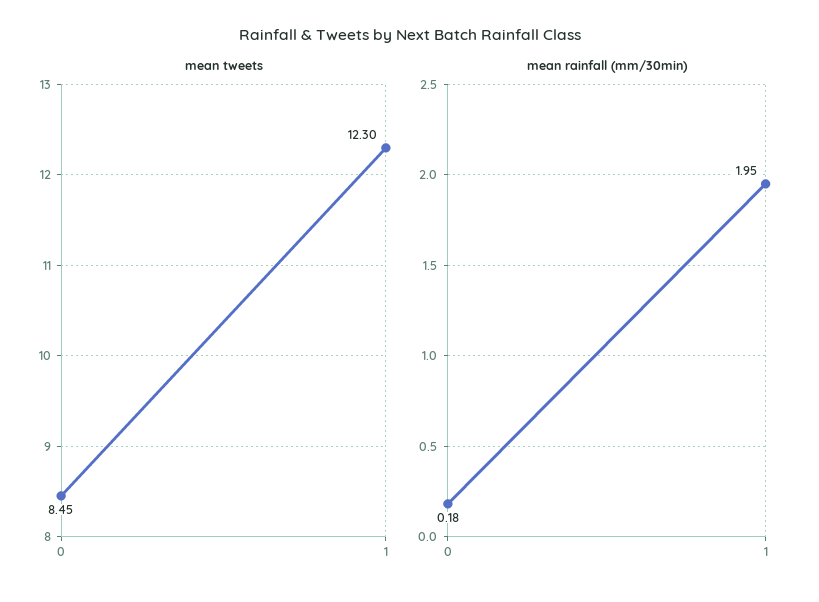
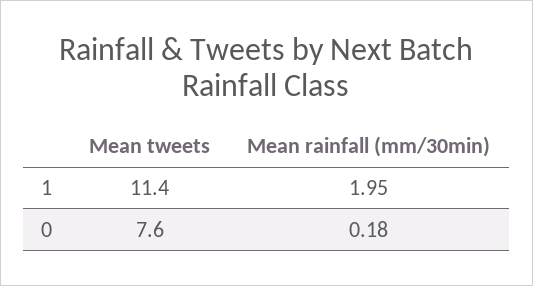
mean tweets, 0: 8.45 -> 7.6
mean tweets, 1: 12.3 -> 11.4

